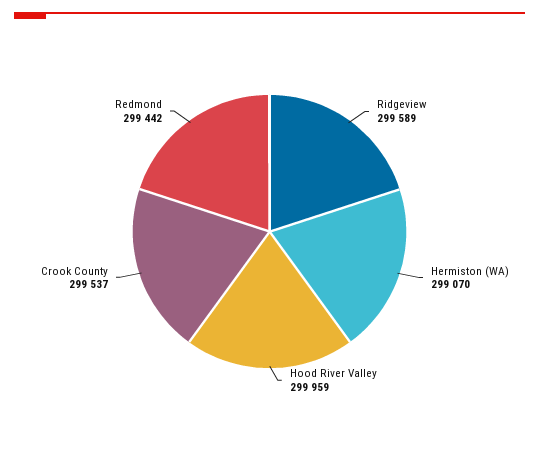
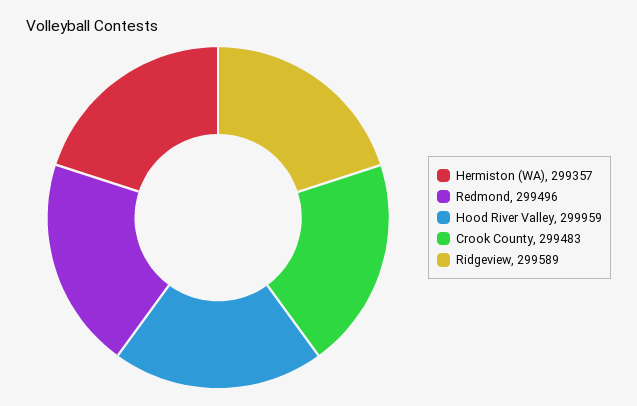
Hermiston (WA): 299070 -> 299357
Crook County: 299537 -> 299483
Redmond: 299442 -> 299496

